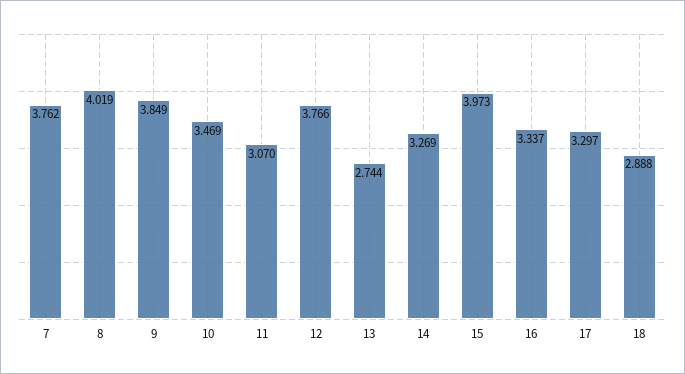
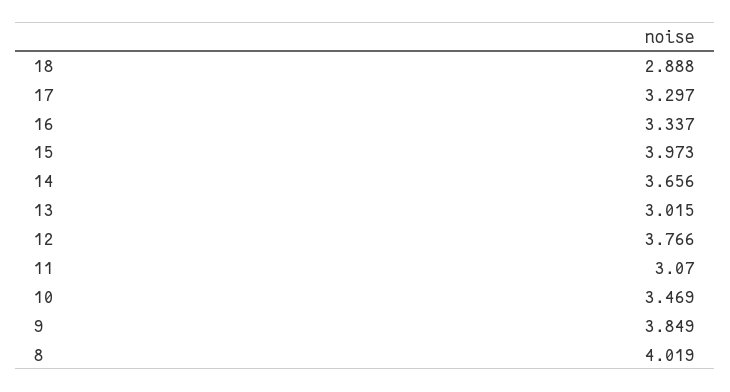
7: 3.762 -> none
13: 2.744 -> 3.015
14: 3.269 -> 3.656

